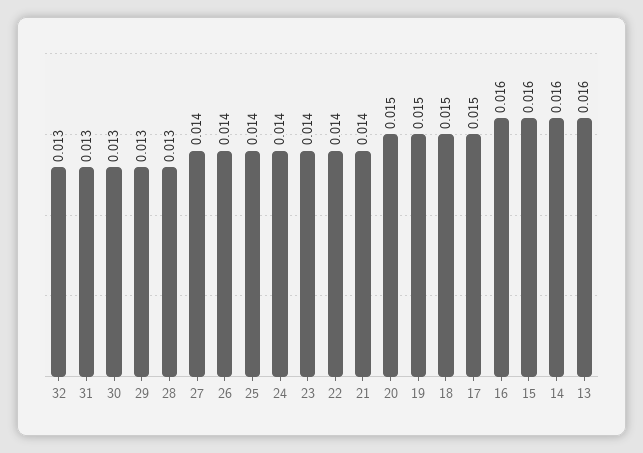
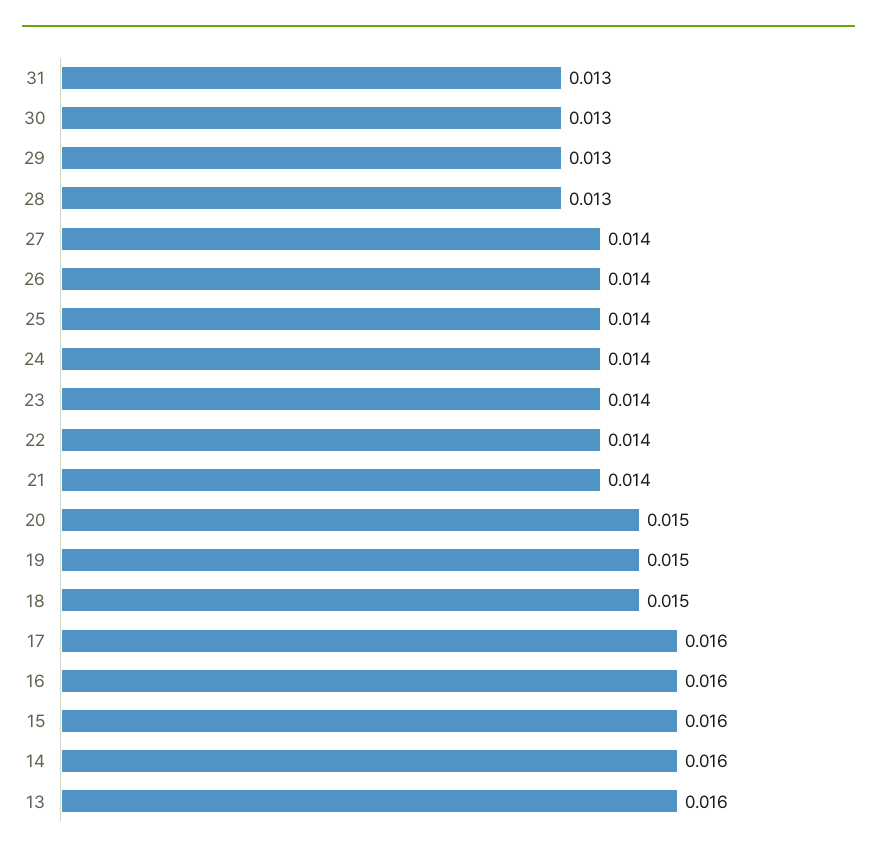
32: 0.013 -> none
17: 0.015 -> 0.016

